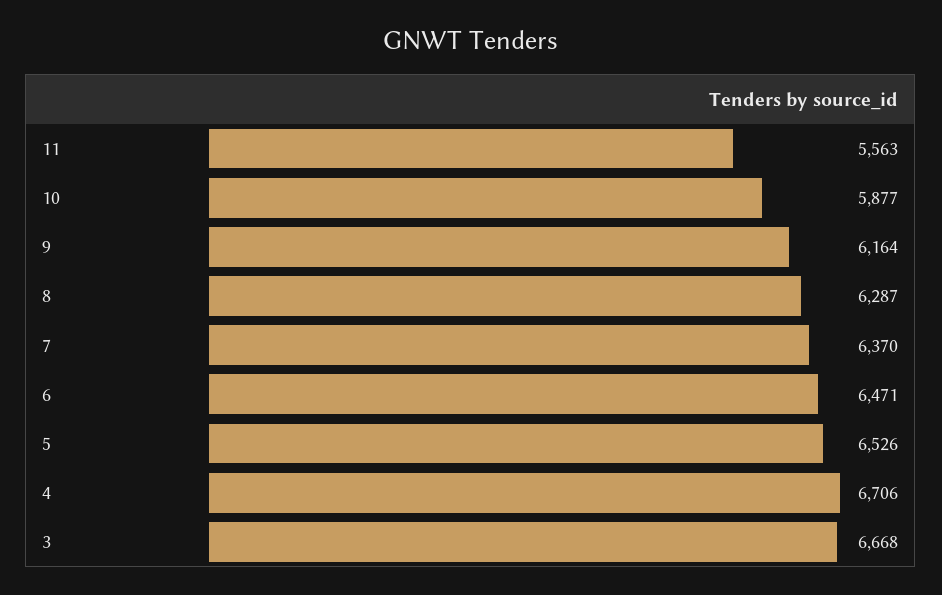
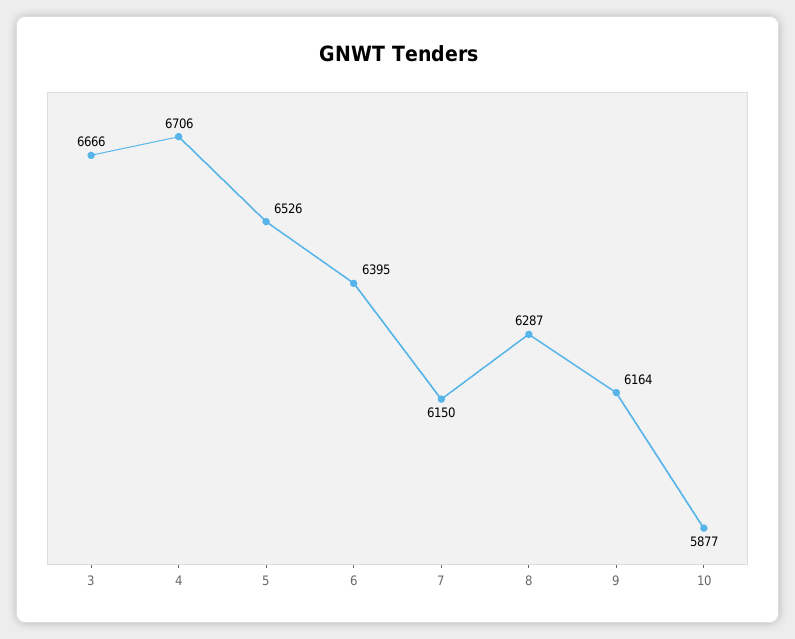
11: 5563 -> none
7: 6370 -> 6150
6: 6471 -> 6395
3: 6668 -> 6666

